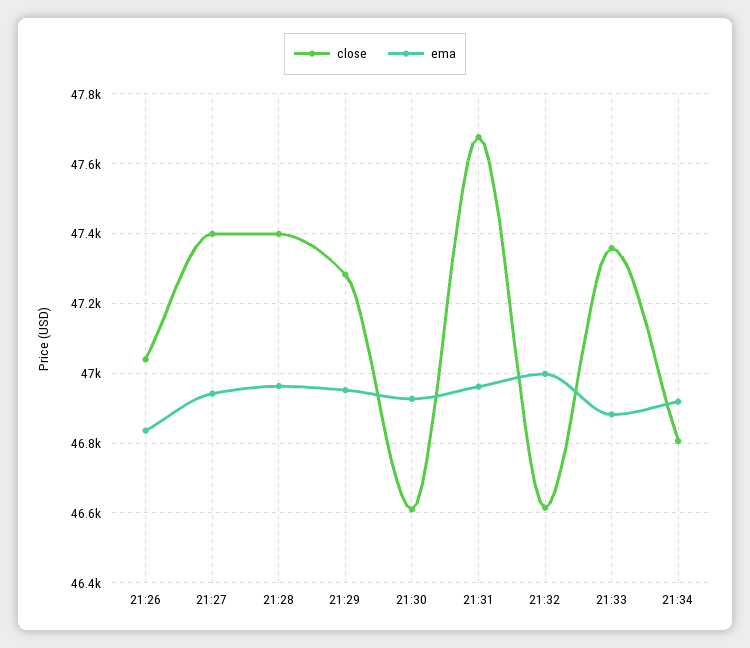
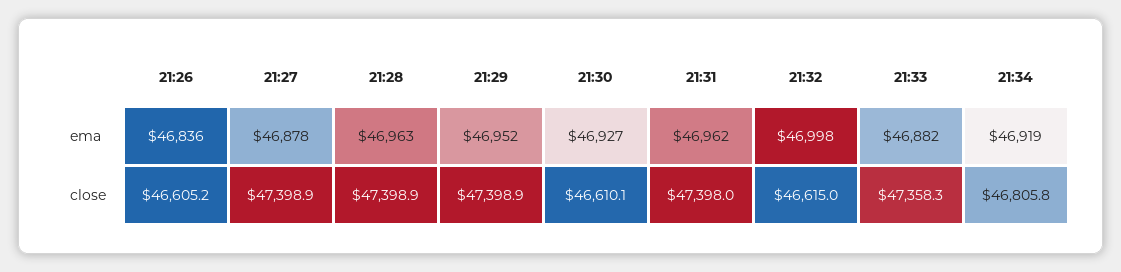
close, 21:26: 47040 -> 46605.2
ema, 21:27: 46940 -> 46878
close, 21:29: 47280 -> 47398.9
close, 21:31: 47680 -> 47398

